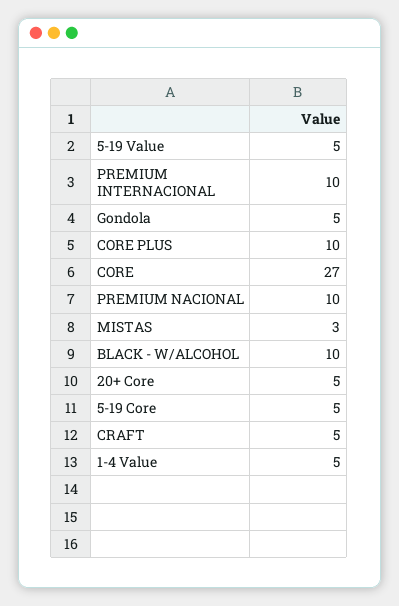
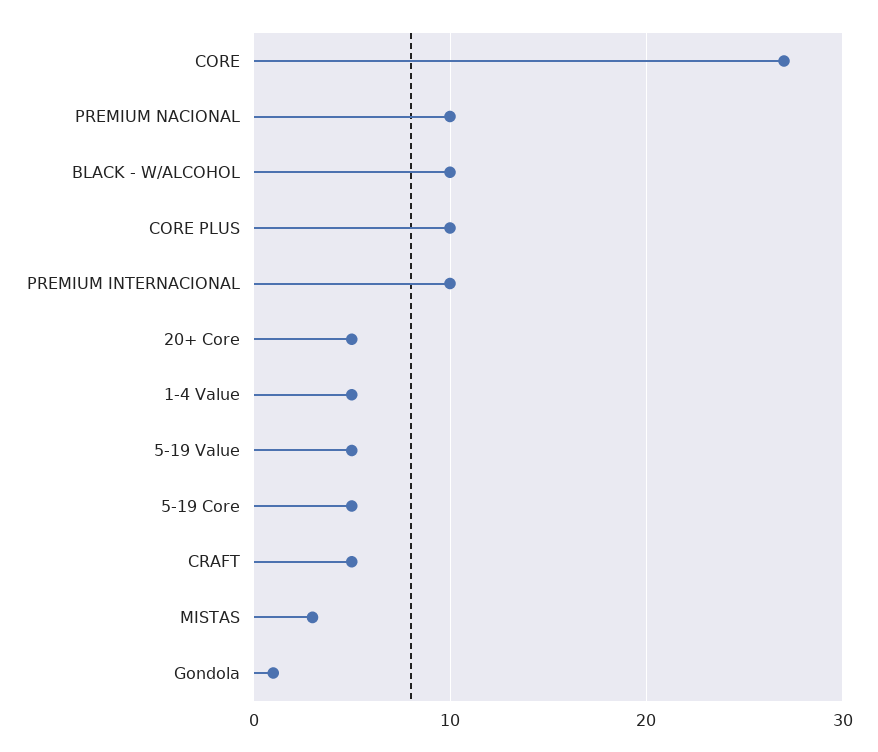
Gondola: 5 -> 1

